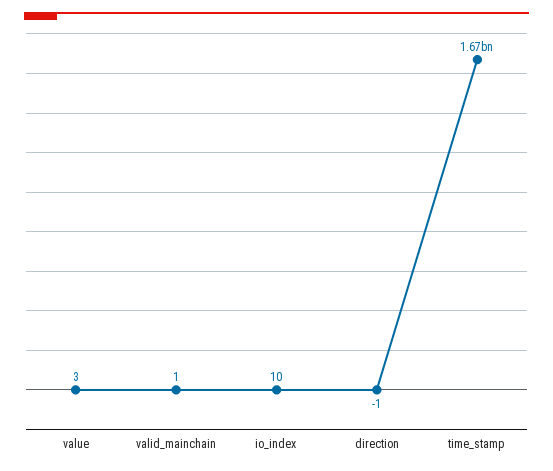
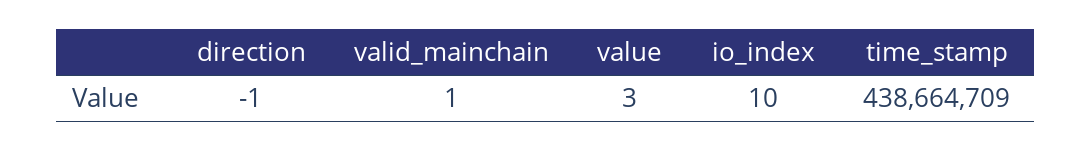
time_stamp: 1670000000 -> 438664709

